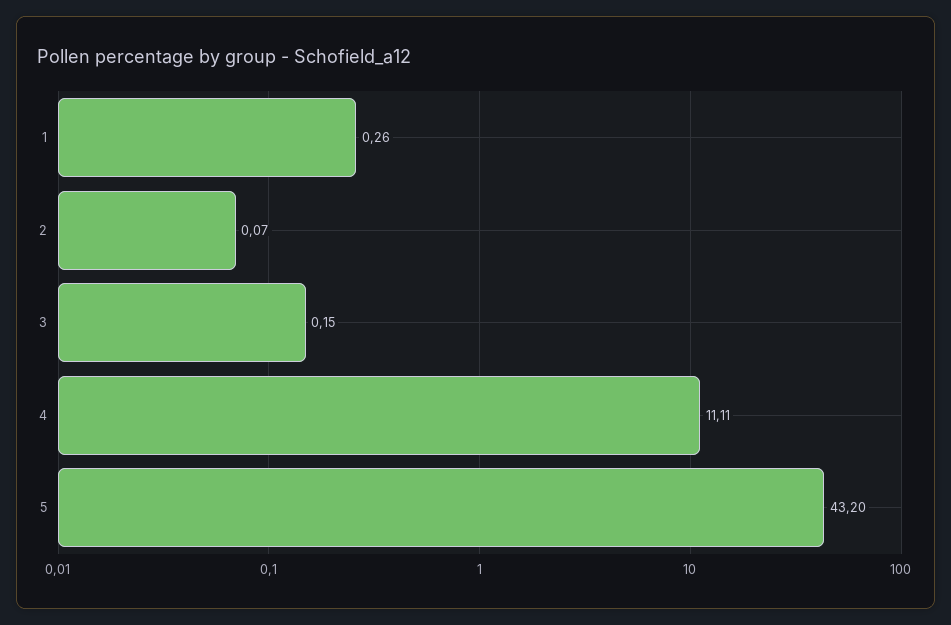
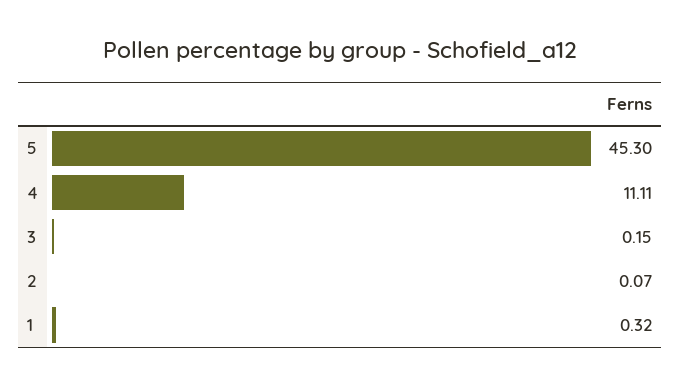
1: 0.26 -> 0.32
5: 43.2 -> 45.3

